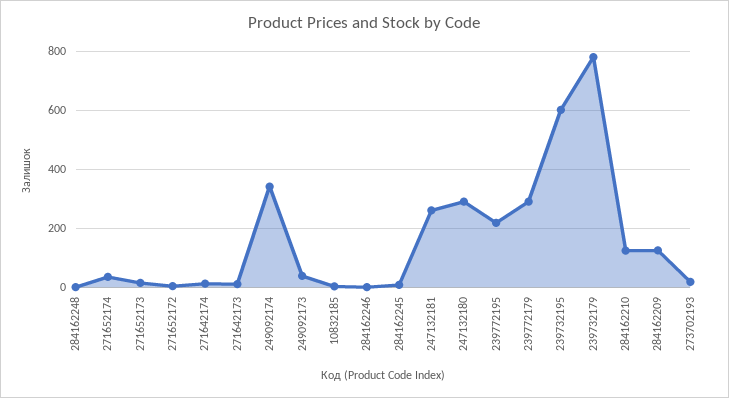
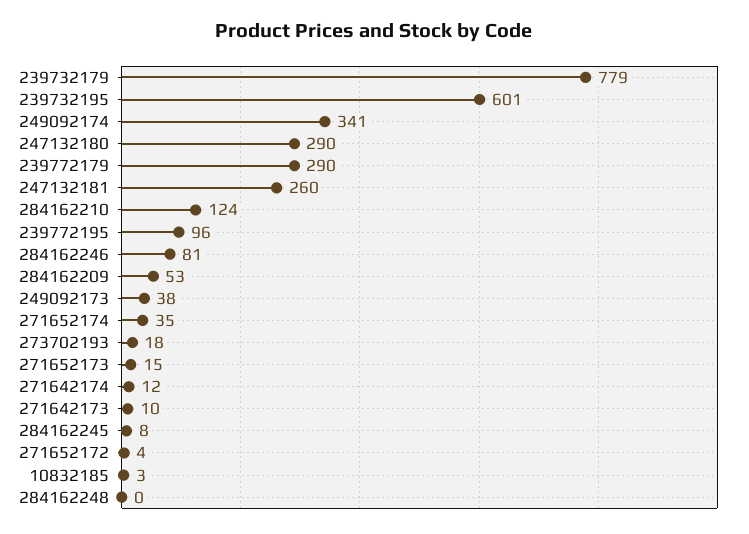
284162246: 0 -> 81
239772195: 225 -> 96
284162209: 125 -> 53

